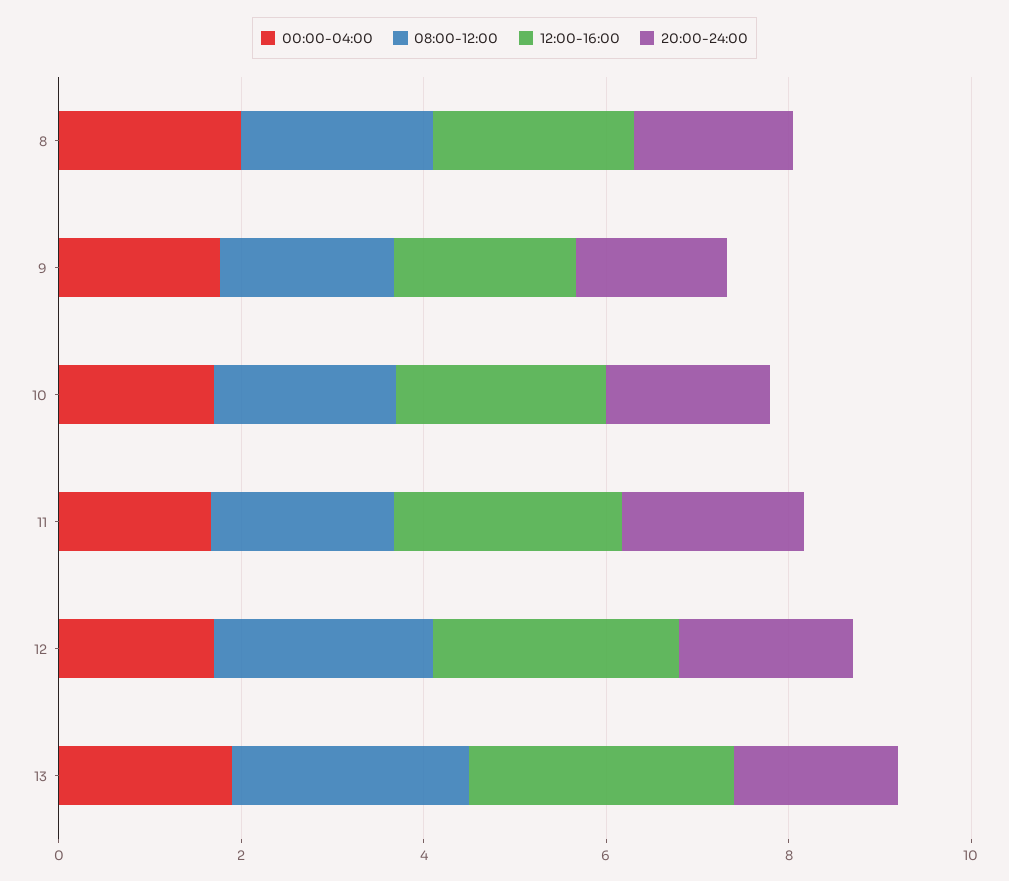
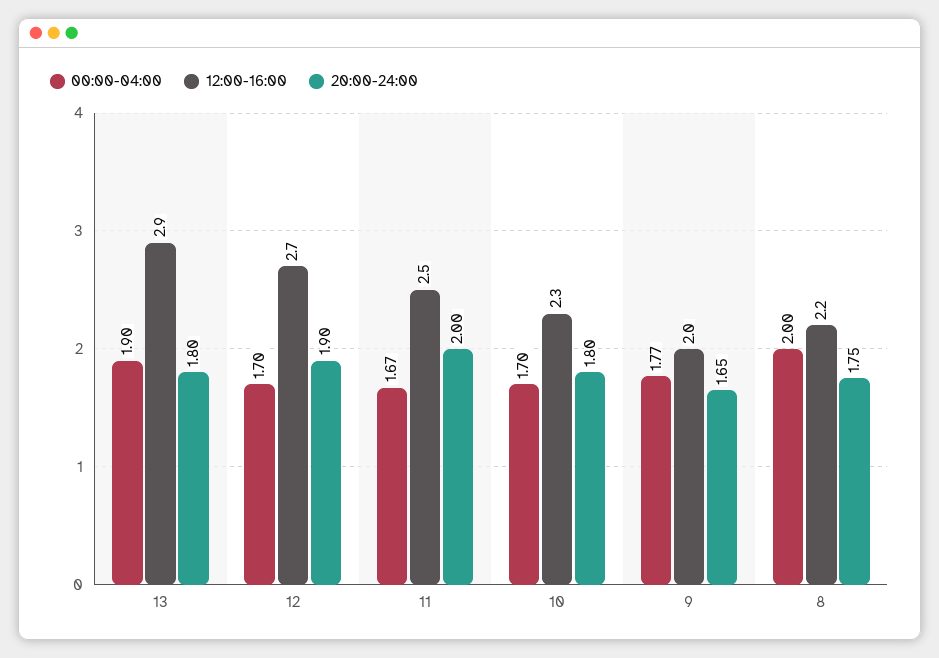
08:00-12:00, 8: 2 -> none
08:00-12:00, 9: 2 -> none
08:00-12:00, 10: 2 -> none
08:00-12:00, 11: 2 -> none
08:00-12:00, 12: 2.5 -> none
08:00-12:00, 13: 2.5 -> none

